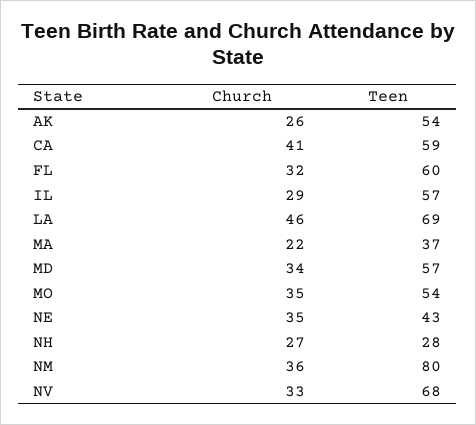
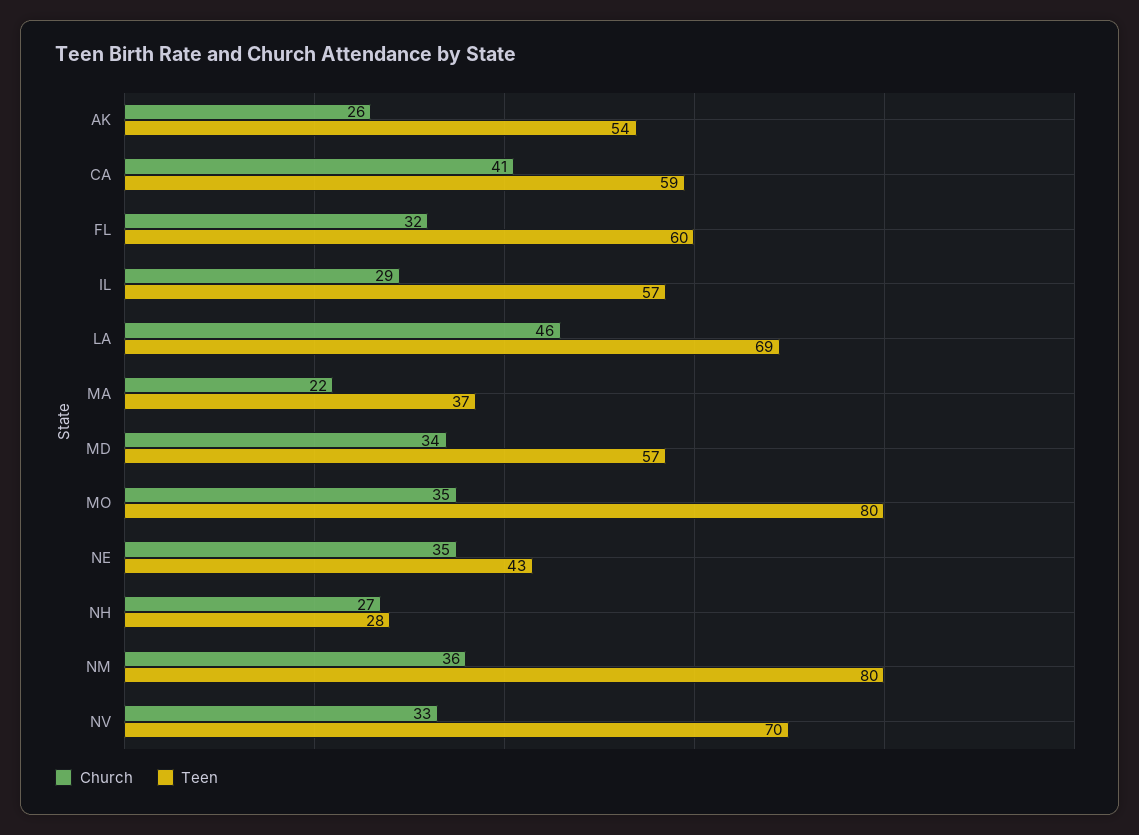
Teen, MO: 54 -> 80
Teen, NV: 68 -> 70

